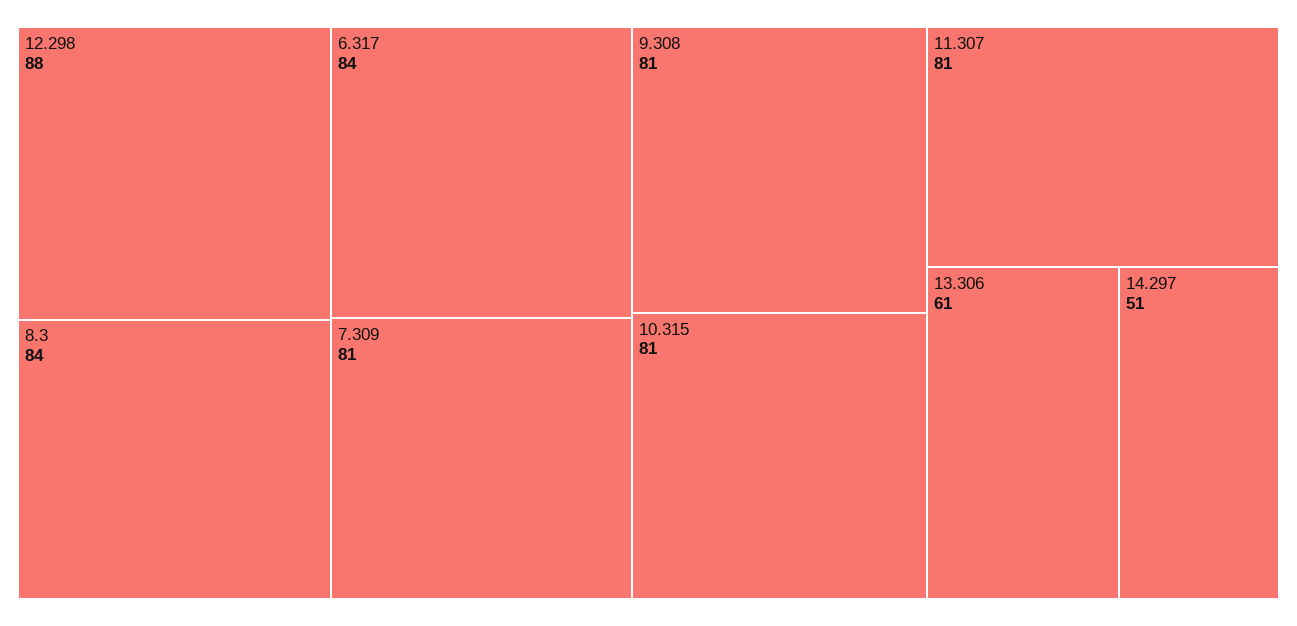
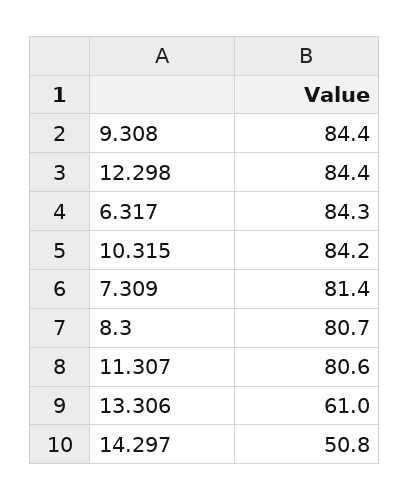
12.298: 88 -> 84.4
8.3: 84 -> 80.7
9.308: 81 -> 84.4
10.315: 81 -> 84.2

